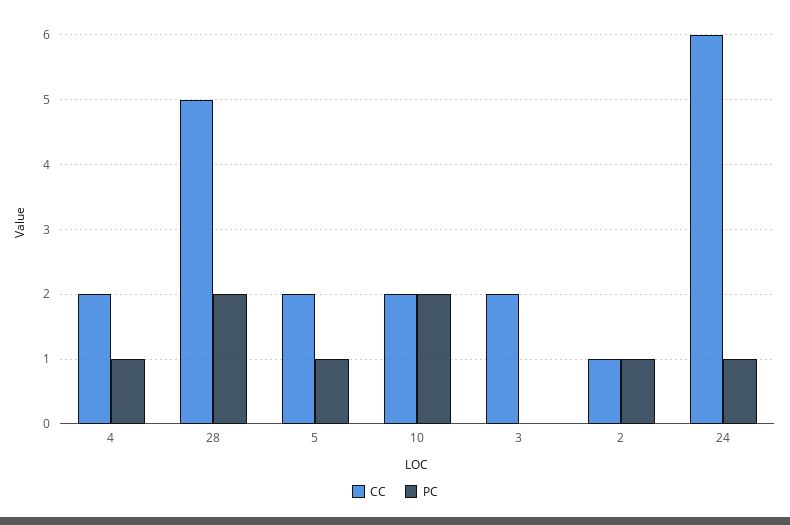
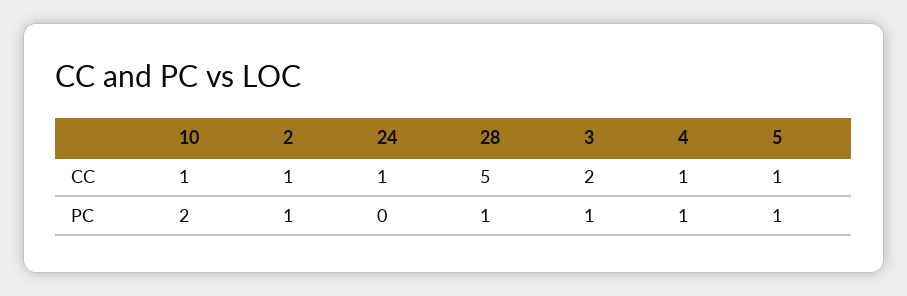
CC, 4: 2 -> 1
PC, 28: 2 -> 1
CC, 5: 2 -> 1
CC, 10: 2 -> 1
PC, 3: 0 -> 1
CC, 24: 6 -> 1
PC, 24: 1 -> 0

